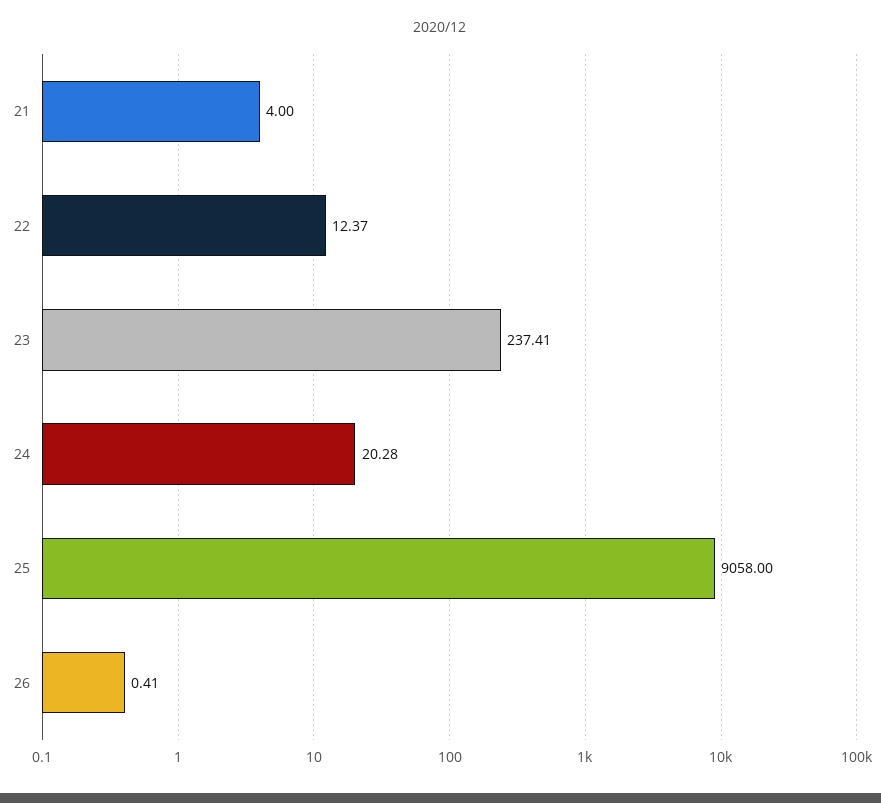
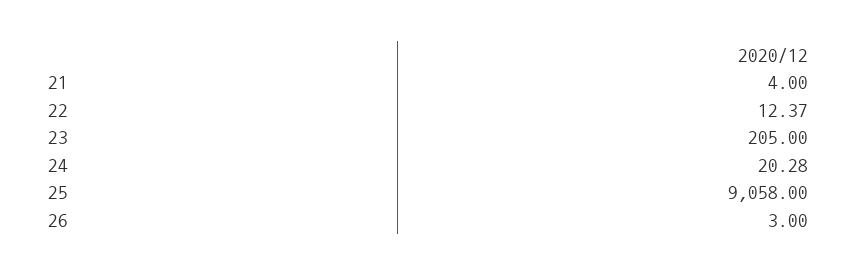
23: 237.41 -> 205
26: 0.41 -> 3

